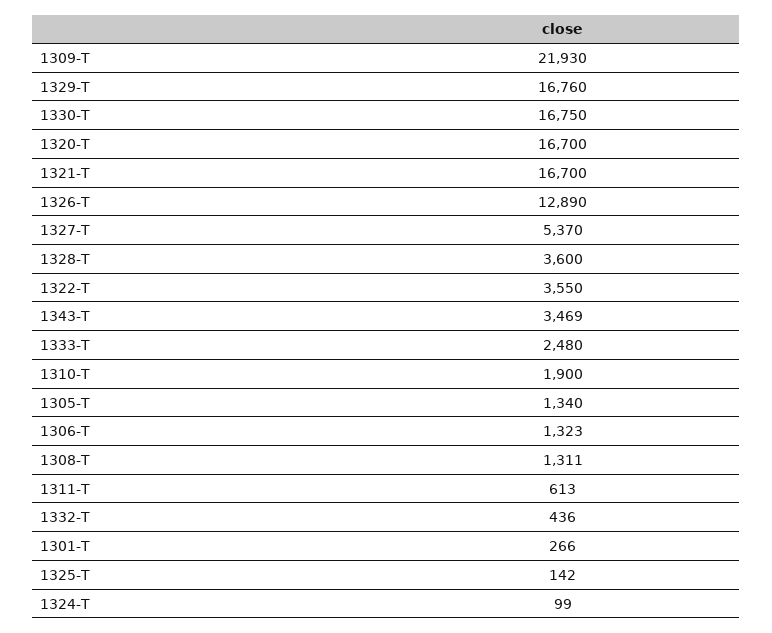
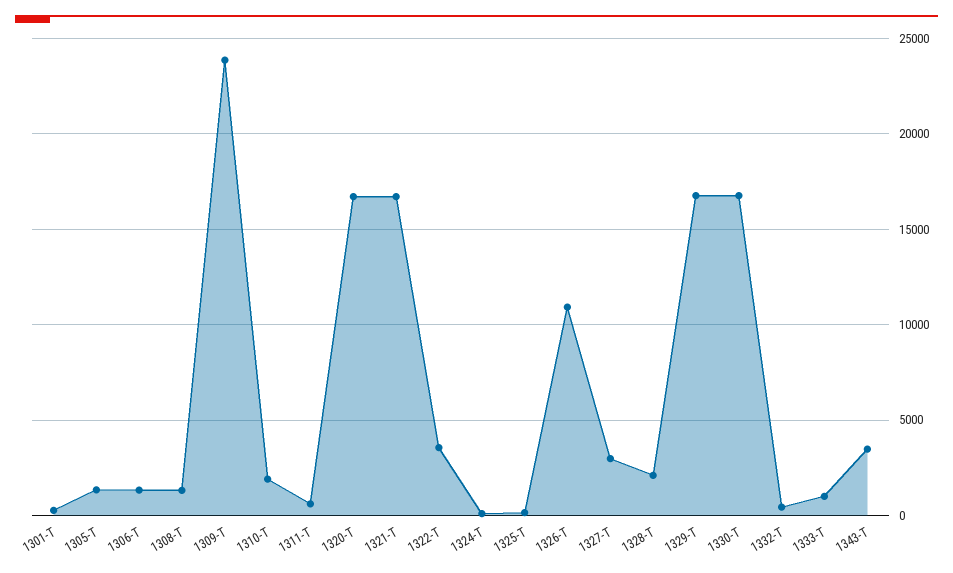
1309-T: 21930 -> 24000
1326-T: 12890 -> 11000
1327-T: 5370 -> 3000
1328-T: 3600 -> 2000
1333-T: 2480 -> 1000

